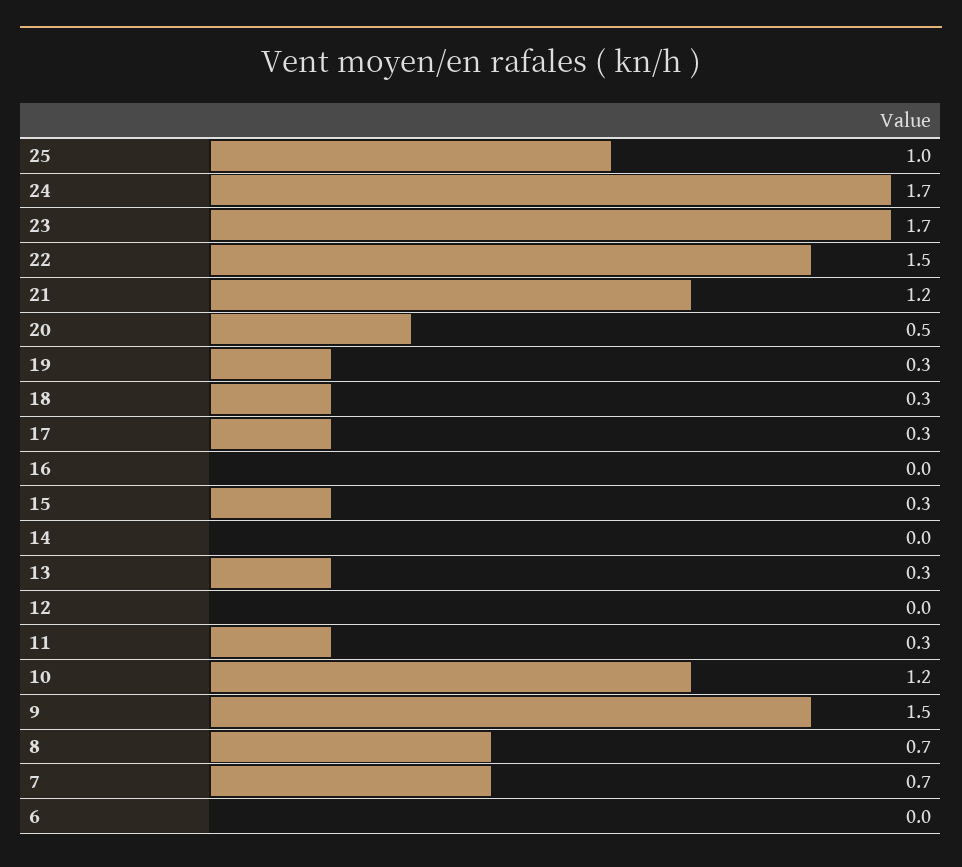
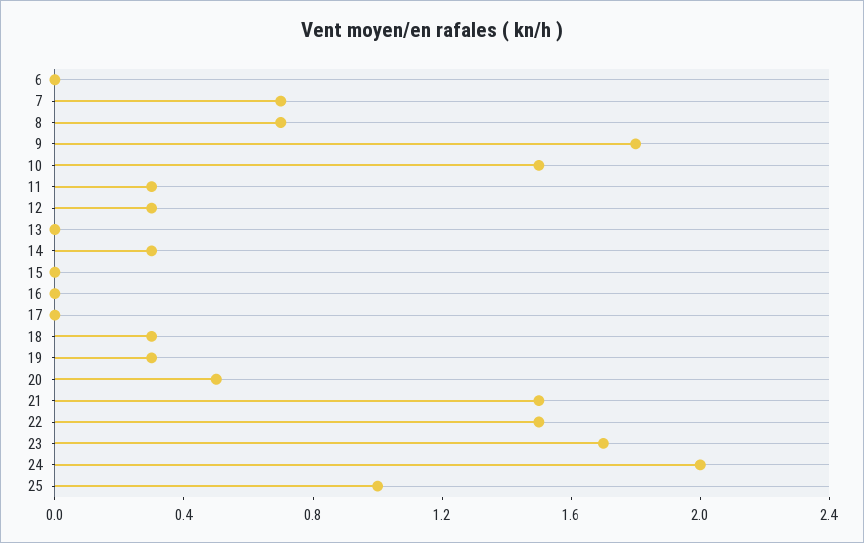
24: 1.7 -> 2
21: 1.2 -> 1.5
17: 0.3 -> 0
15: 0.3 -> 0
14: 0 -> 0.3
13: 0.3 -> 0
12: 0 -> 0.3
10: 1.2 -> 1.5
9: 1.5 -> 1.8

